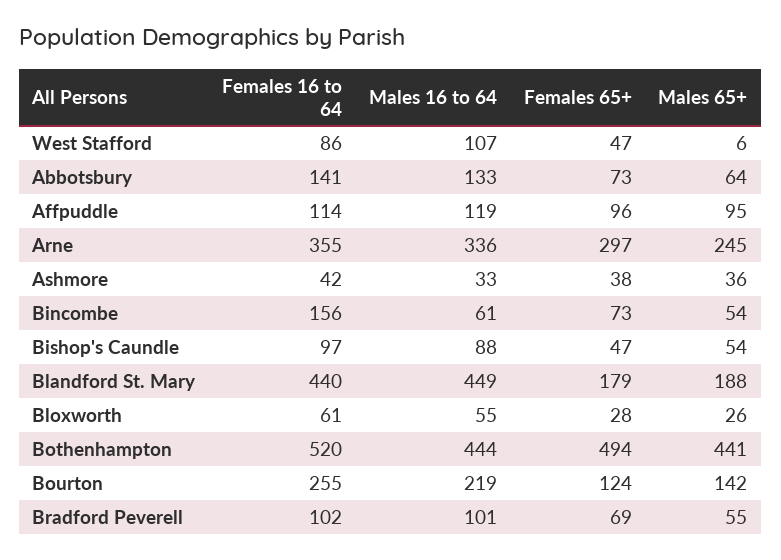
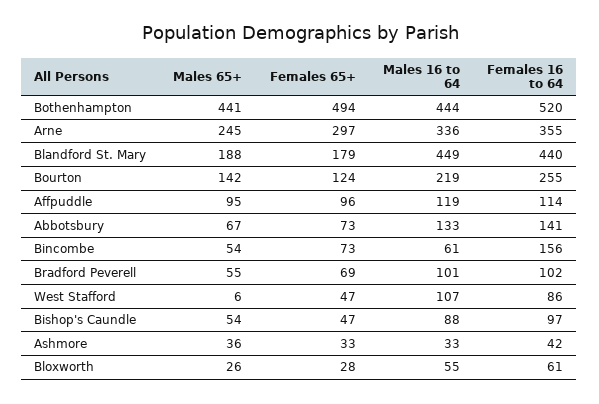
Males 65+, Abbotsbury: 64 -> 67
Females 65+, Ashmore: 38 -> 33

